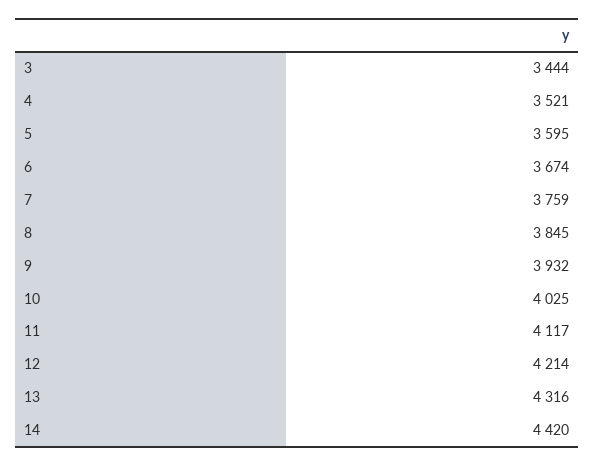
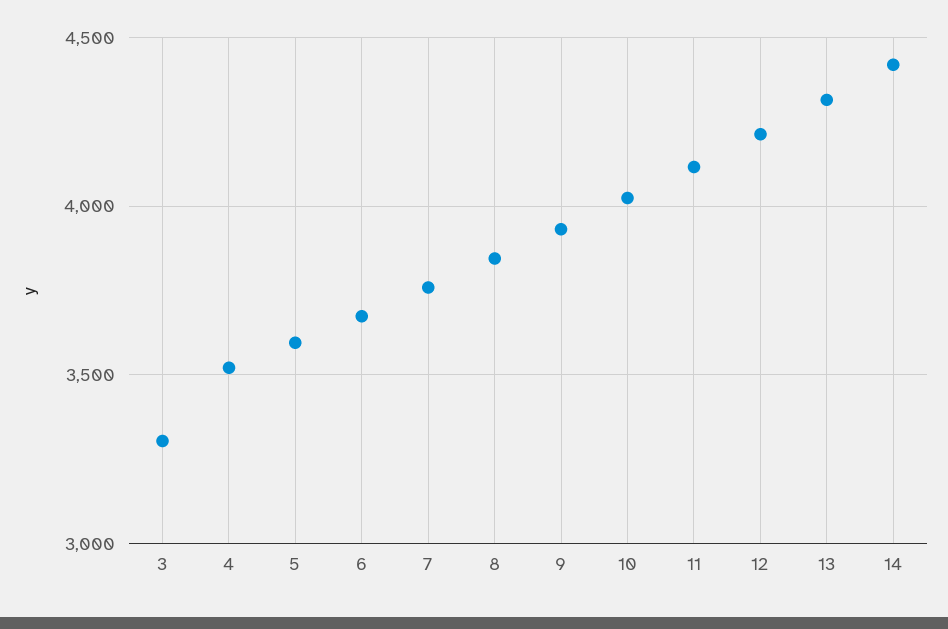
3: 3444 -> 3300

